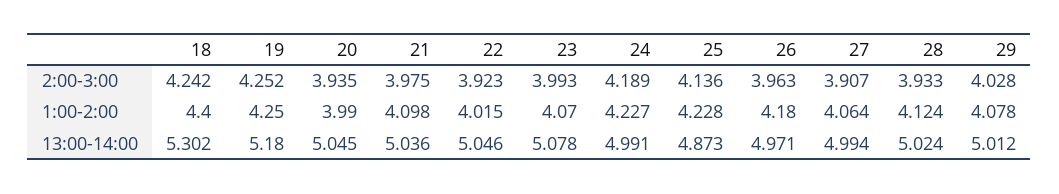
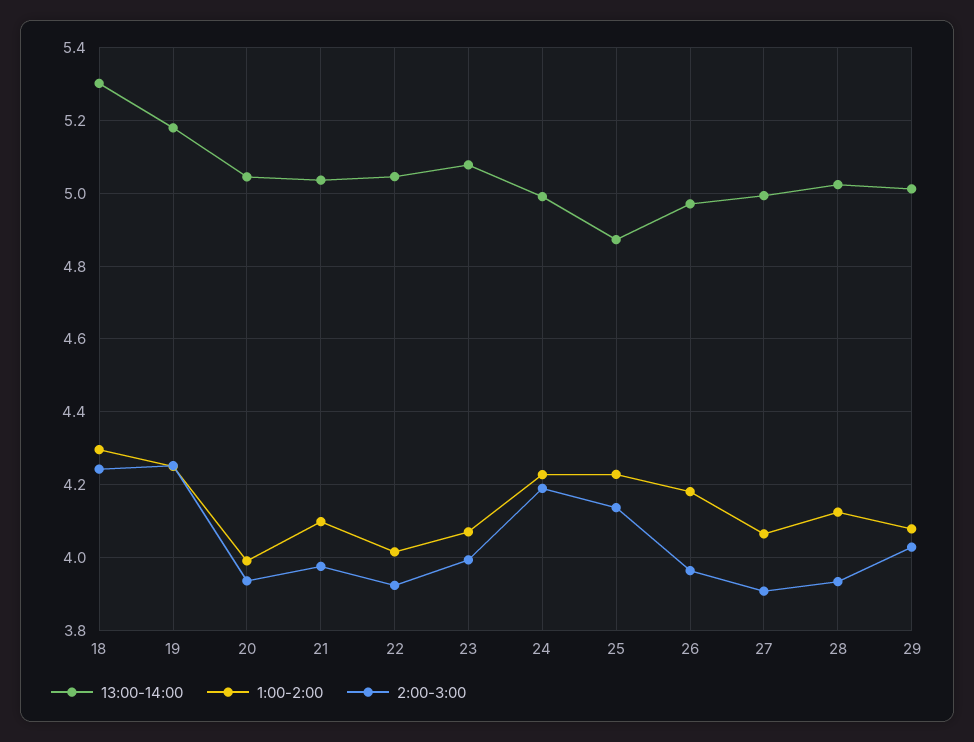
1:00-2:00, 18: 4.4 -> 4.3

